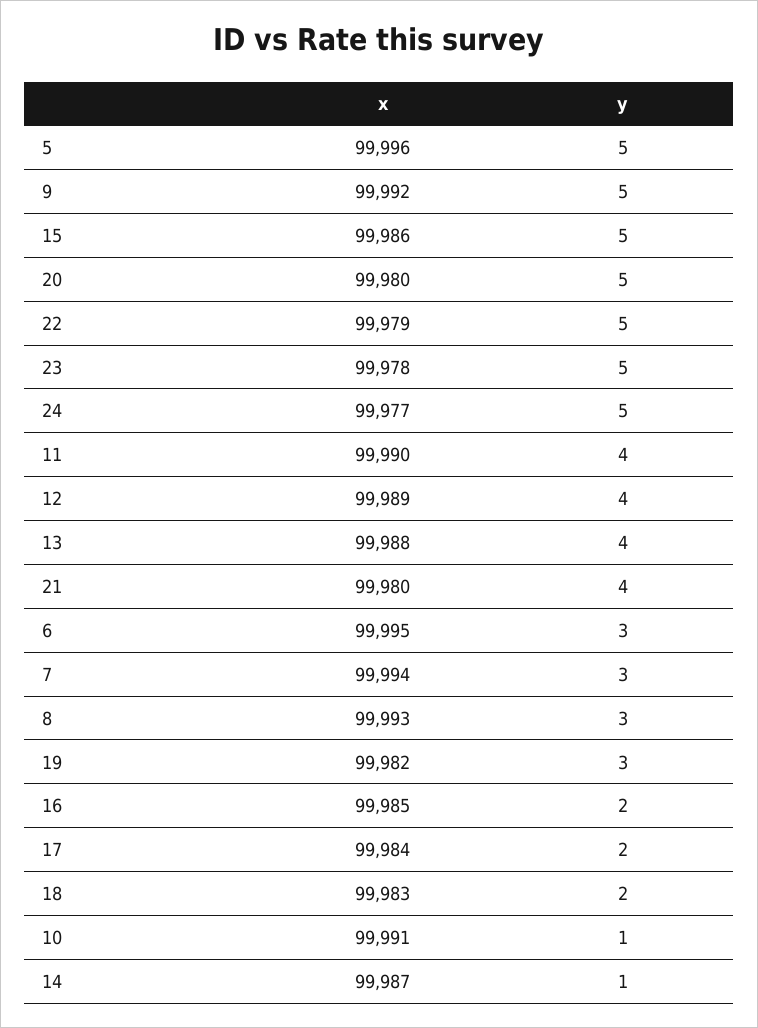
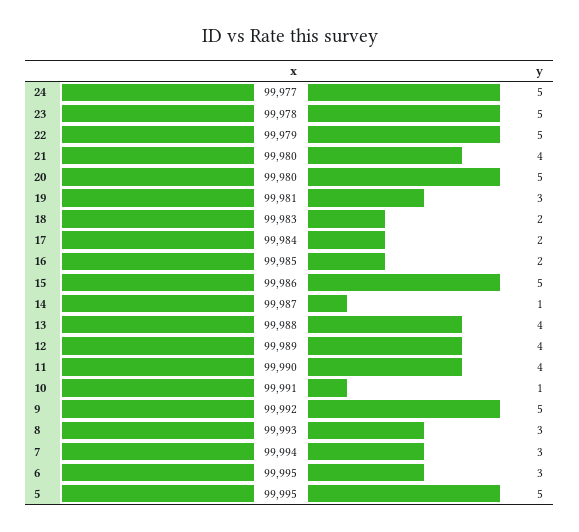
x, 5: 99996 -> 99995
x, 19: 99982 -> 99981

